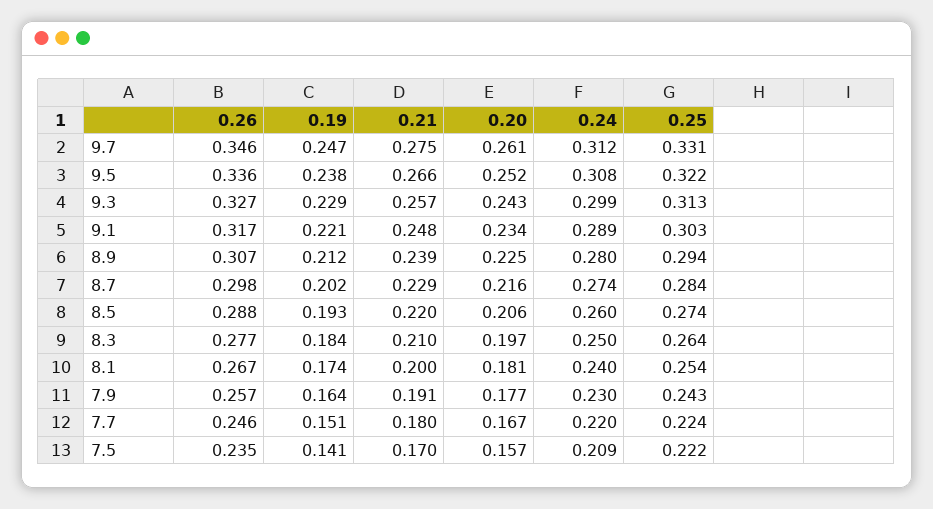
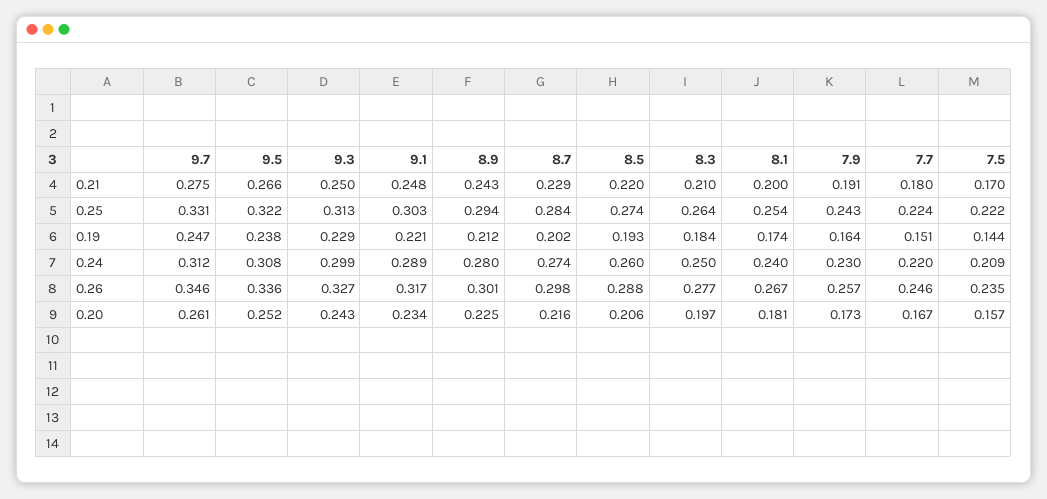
0.21, 9.3: 0.257 -> 0.25
0.26, 8.9: 0.307 -> 0.301
0.21, 8.9: 0.239 -> 0.243
0.20, 7.9: 0.177 -> 0.173
0.19, 7.5: 0.141 -> 0.144

